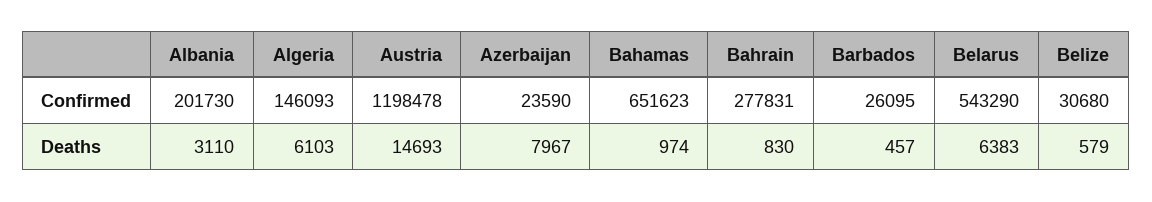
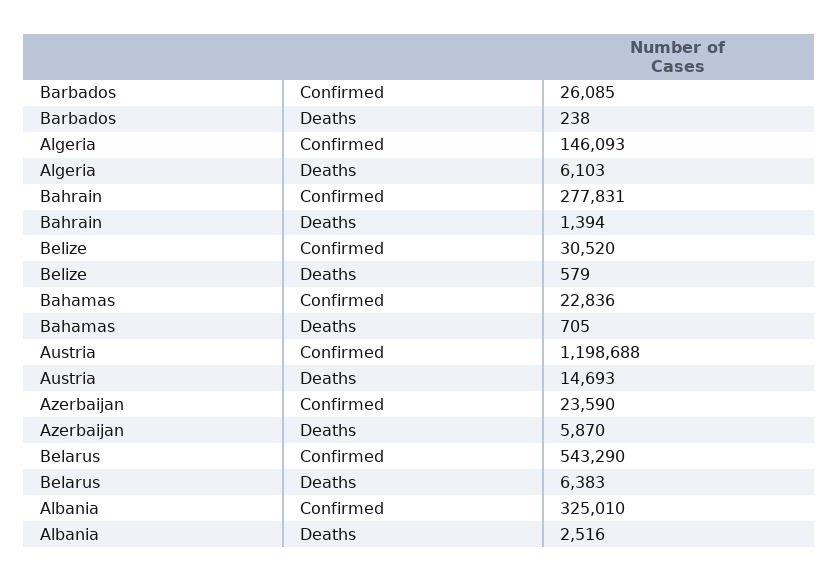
Albania, Confirmed: 201730 -> 325010
Austria, Confirmed: 1198478 -> 1198688
Bahamas, Confirmed: 651623 -> 22836
Barbados, Confirmed: 26095 -> 26085
Belize, Confirmed: 30680 -> 30520
Albania, Deaths: 3110 -> 2516
Azerbaijan, Deaths: 7967 -> 5870
Bahamas, Deaths: 974 -> 705
Bahrain, Deaths: 830 -> 1394
Barbados, Deaths: 457 -> 238

